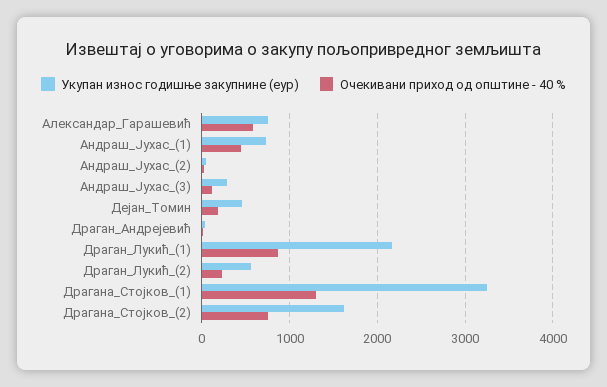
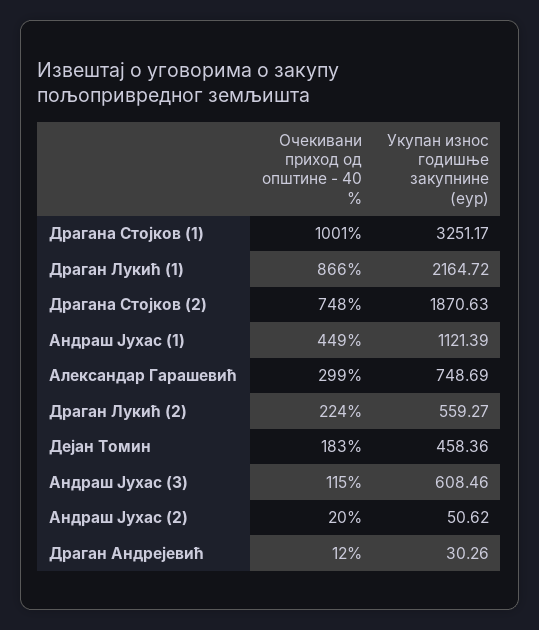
Очекивани приход од општине - 40 %, Александар_Гарашевић: 600 -> 299
Укупан износ годишње закупнине (еур), Андраш_Јухас_(1): 700 -> 1121.39
Укупан износ годишње закупнине (еур), Андраш_Јухас_(3): 300 -> 608.46
Очекивани приход од општине - 40 %, Драгана_Стојков_(1): 1300 -> 1001
Укупан износ годишње закупнине (еур), Драгана_Стојков_(2): 1600 -> 1870.63

